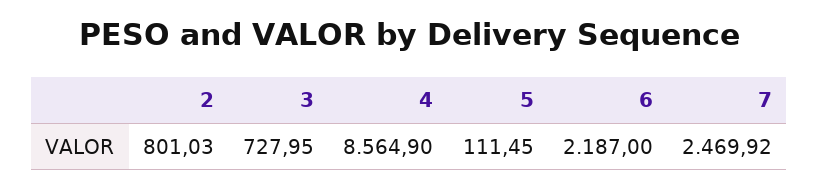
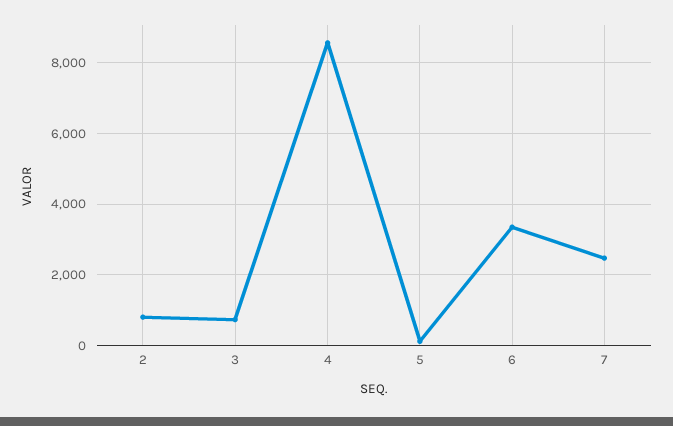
6: 2187 -> 3400

